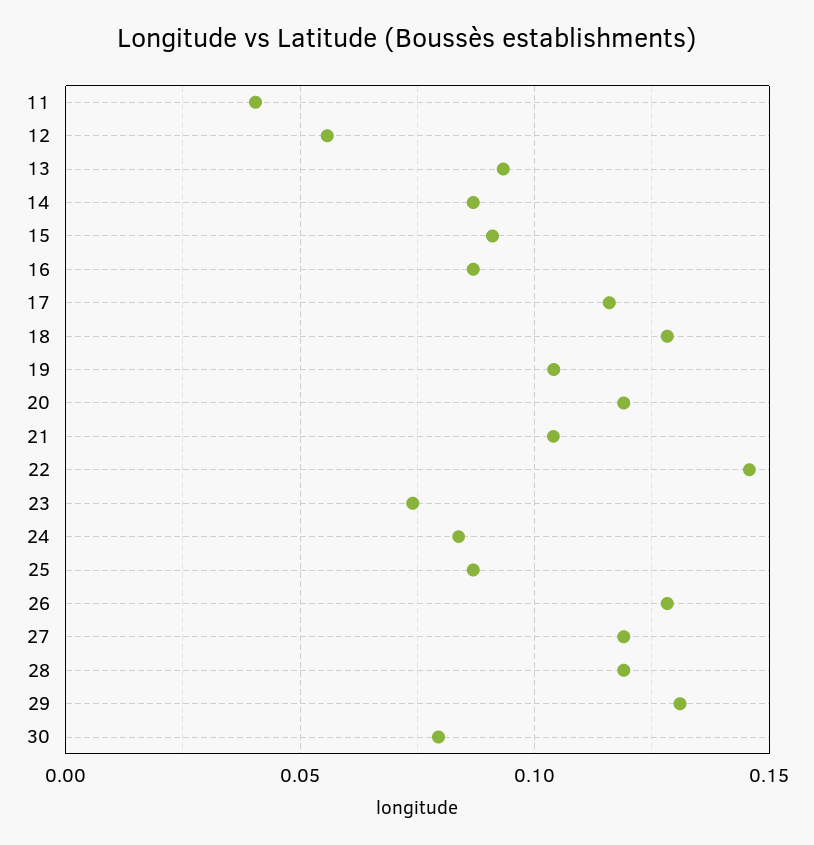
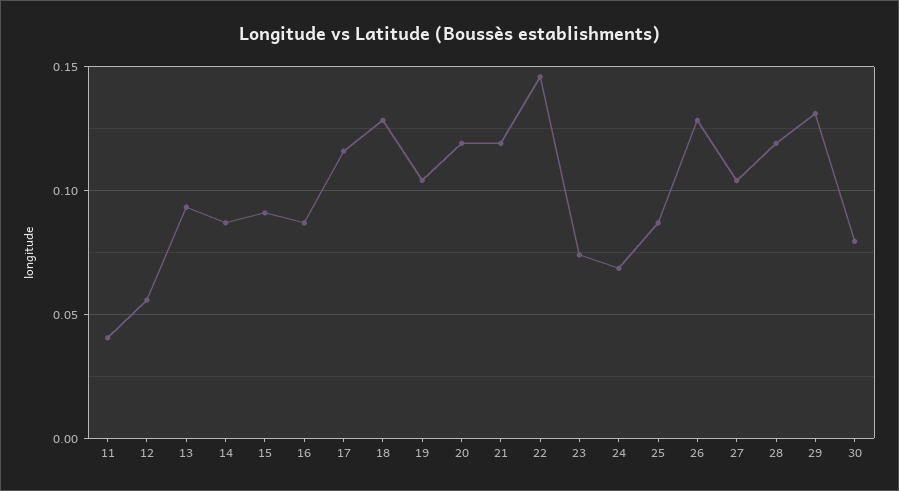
21: 0.105 -> 0.12
24: 0.085 -> 0.07
27: 0.12 -> 0.105

